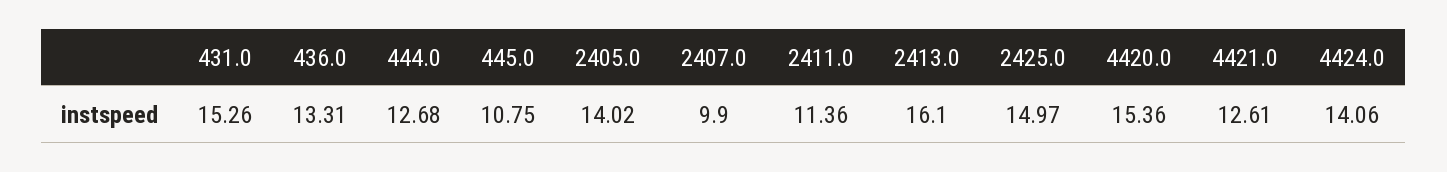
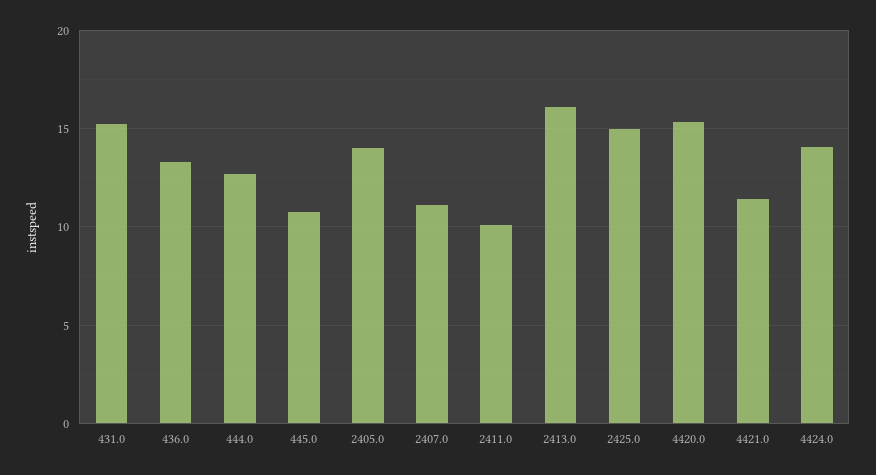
2407.0: 9.9 -> 11
2411.0: 11.36 -> 10
4421.0: 12.61 -> 11.5

